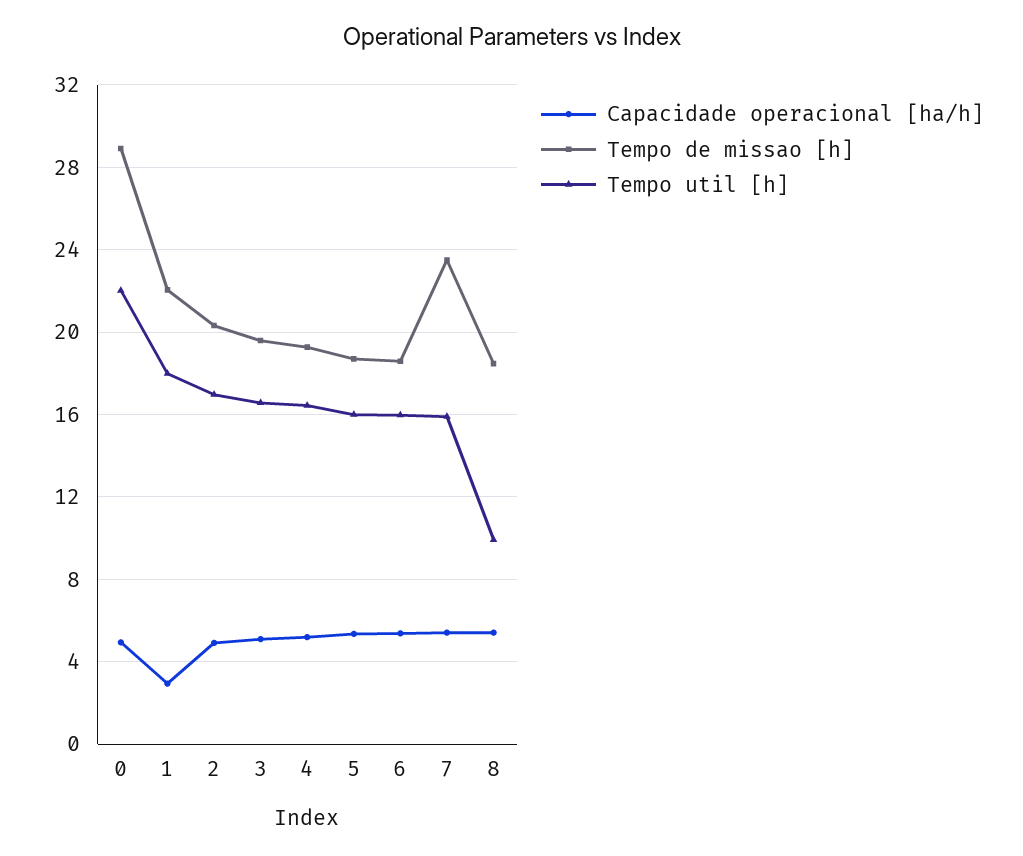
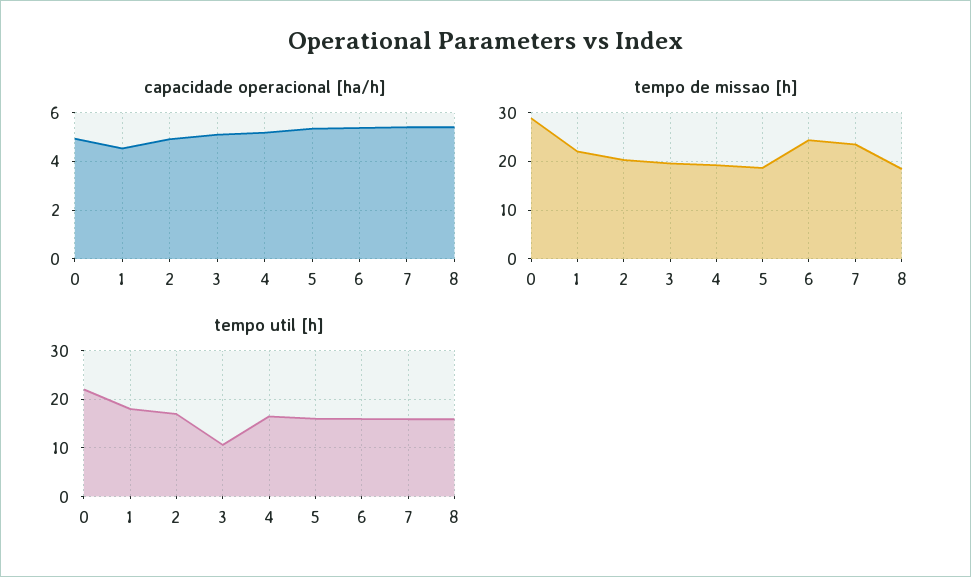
Capacidade operacional [ha/h], 1: 3 -> 4.5
Tempo util [h], 3: 16.5 -> 10
Tempo de missao [h], 6: 18.5 -> 24
Tempo util [h], 8: 10 -> 16

